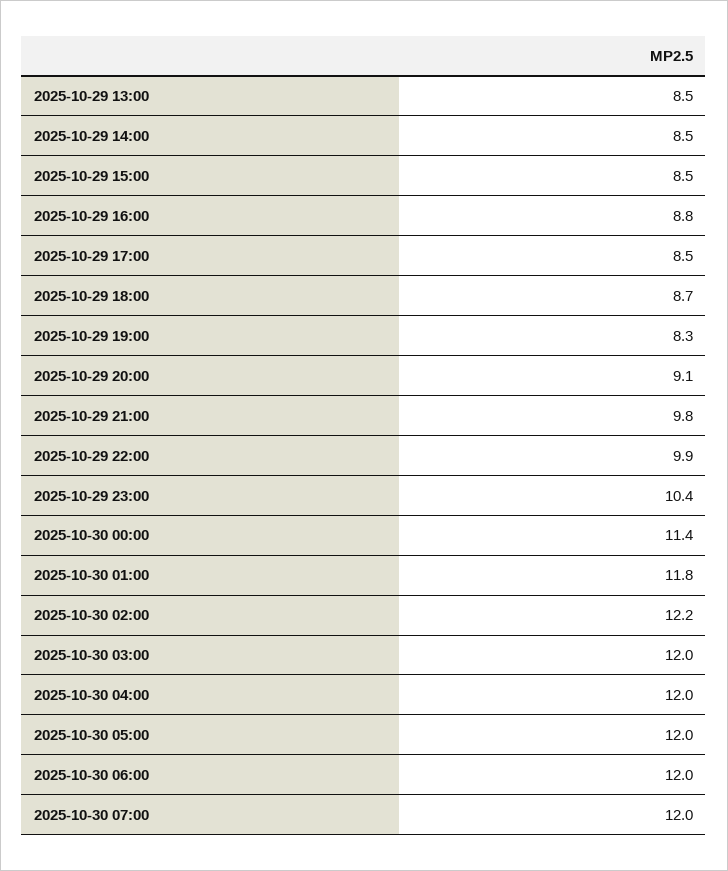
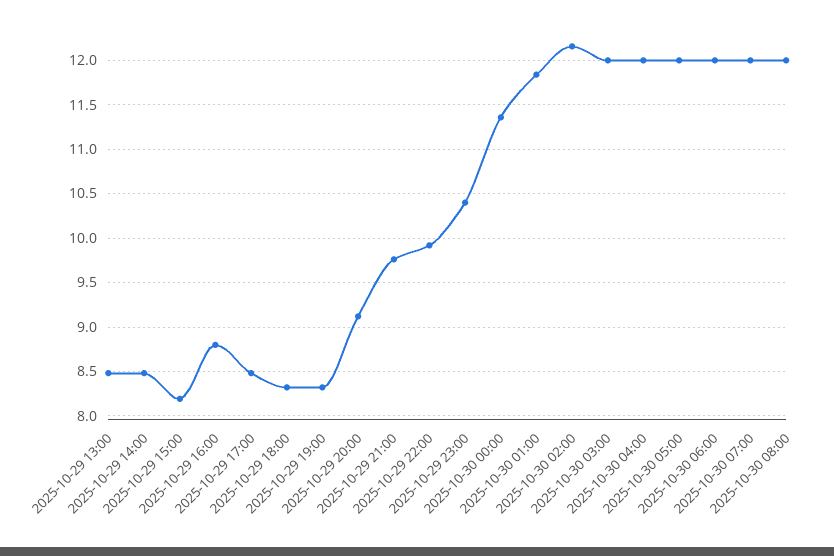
2025-10-29 15:00: 8.5 -> 8.2
2025-10-29 18:00: 8.7 -> 8.3
2025-10-30 08:00: none -> 12

